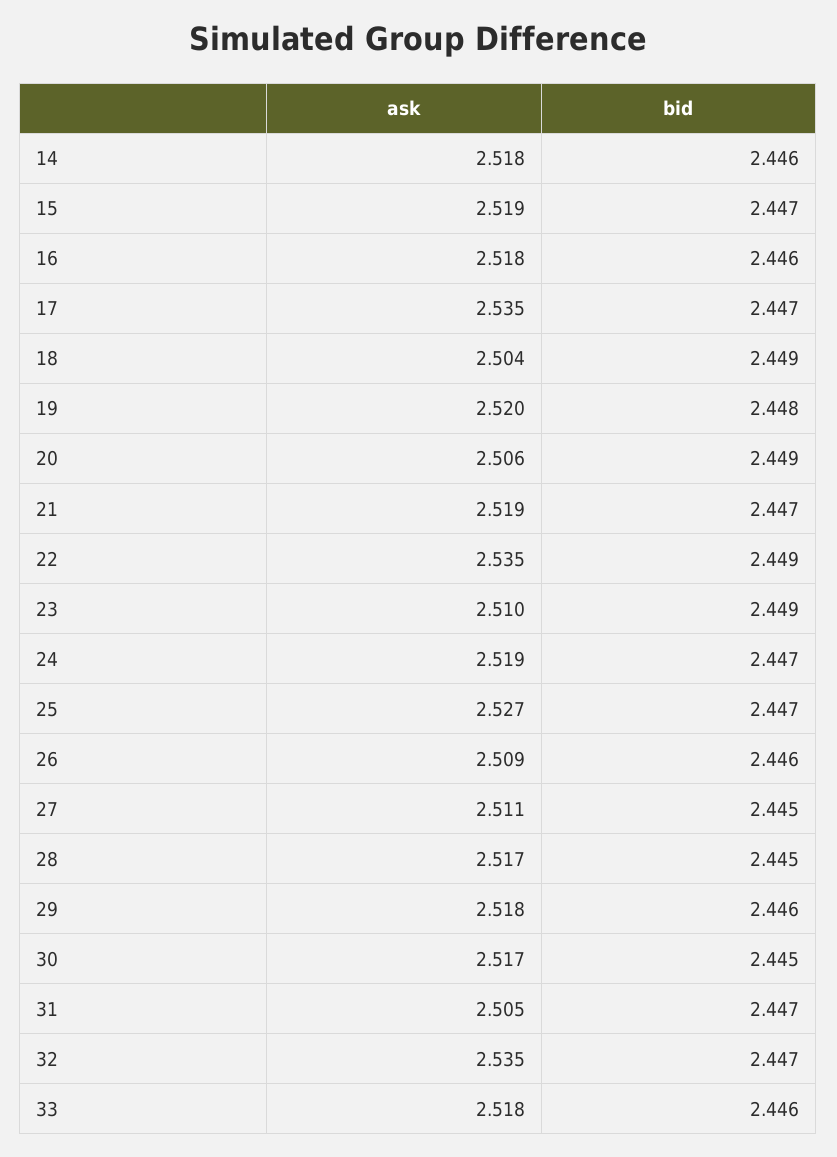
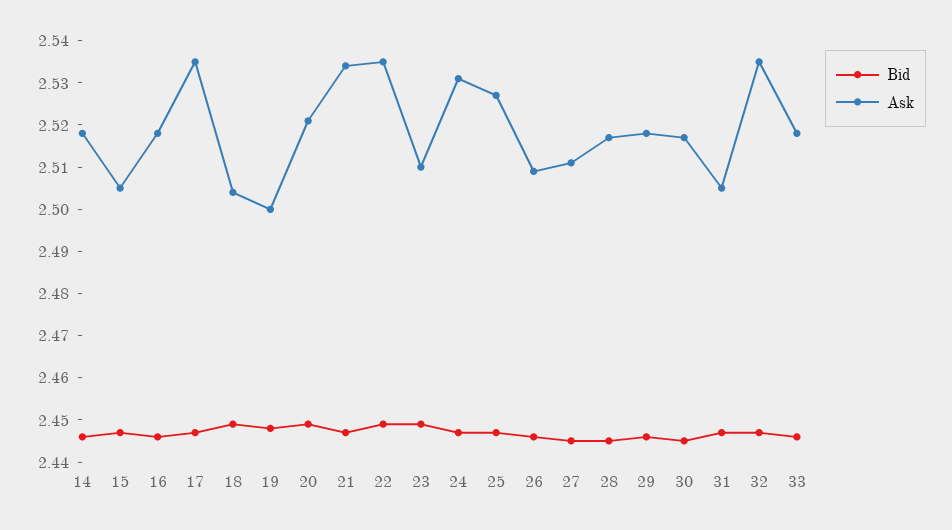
ask, 15: 2.519 -> 2.505
ask, 19: 2.52 -> 2.5
ask, 20: 2.506 -> 2.52
ask, 21: 2.519 -> 2.535
ask, 24: 2.519 -> 2.53

